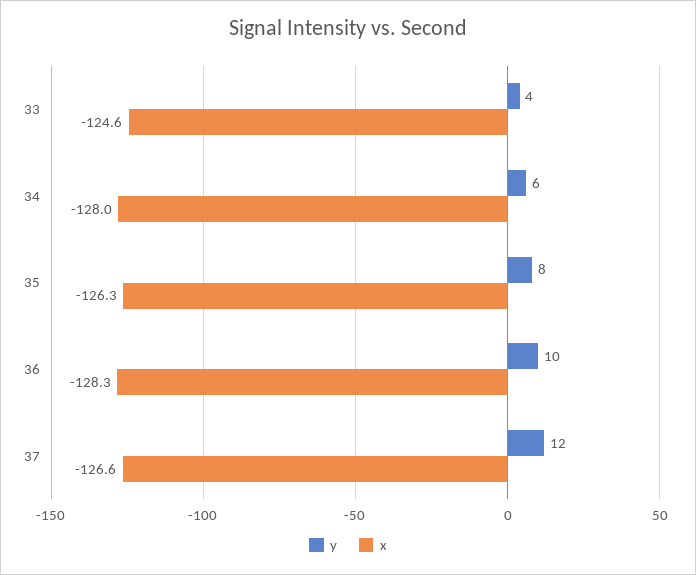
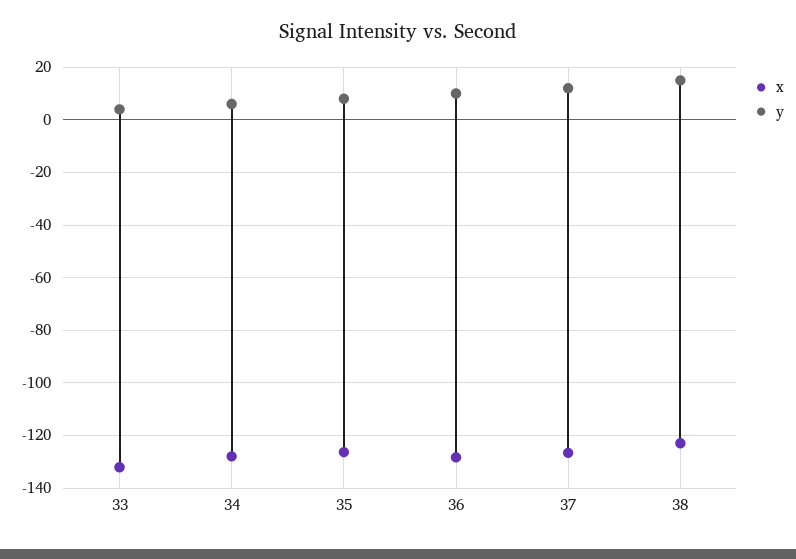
x, 33: -124.6 -> -132.5
x, 38: none -> -122.5
y, 38: none -> 15

